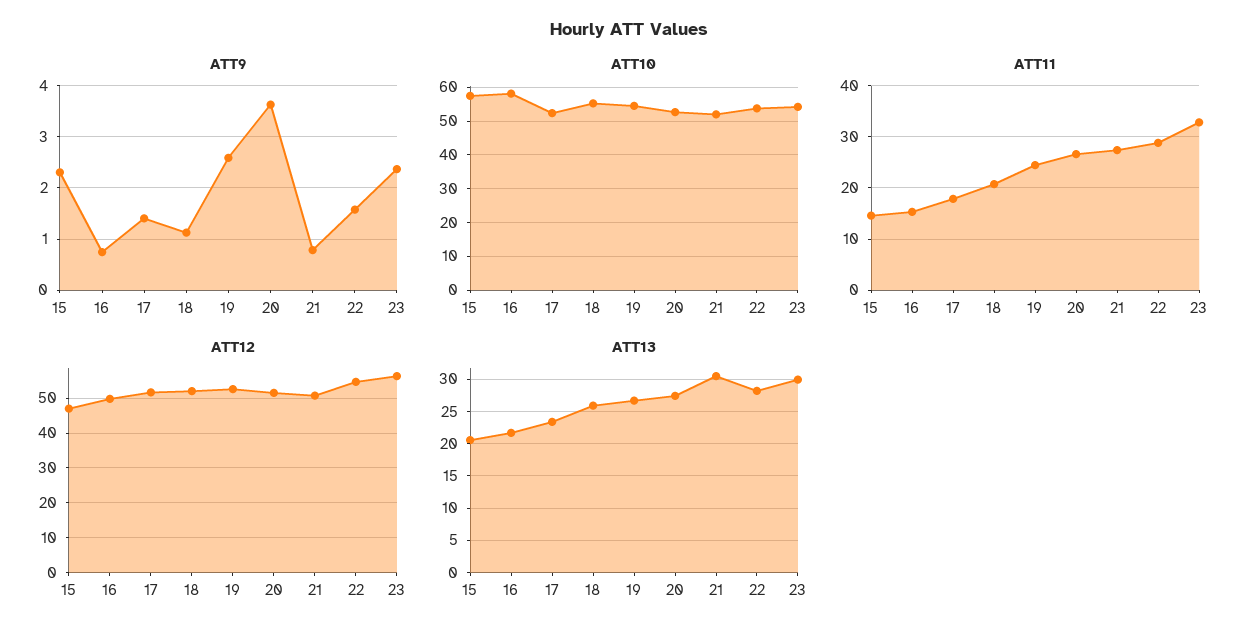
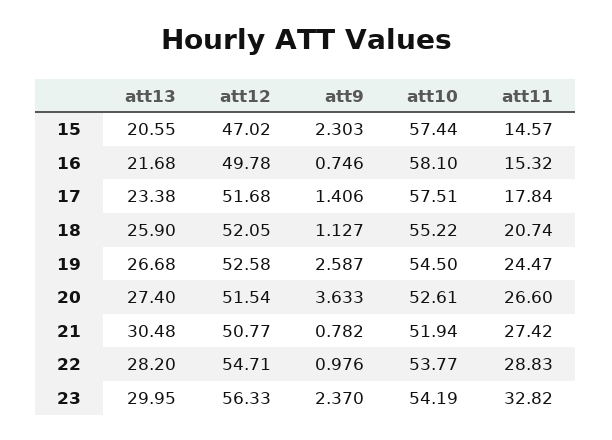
ATT9, 22: 1.6 -> 0.976
ATT10, 17: 52 -> 57.51

